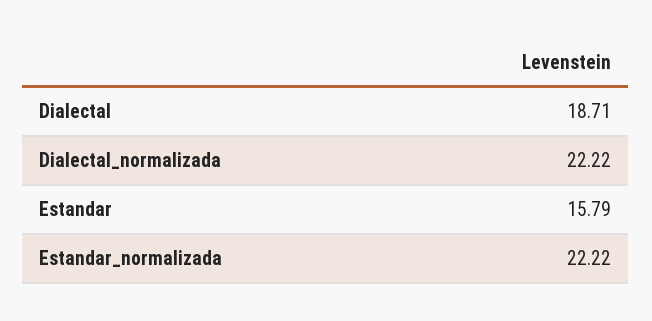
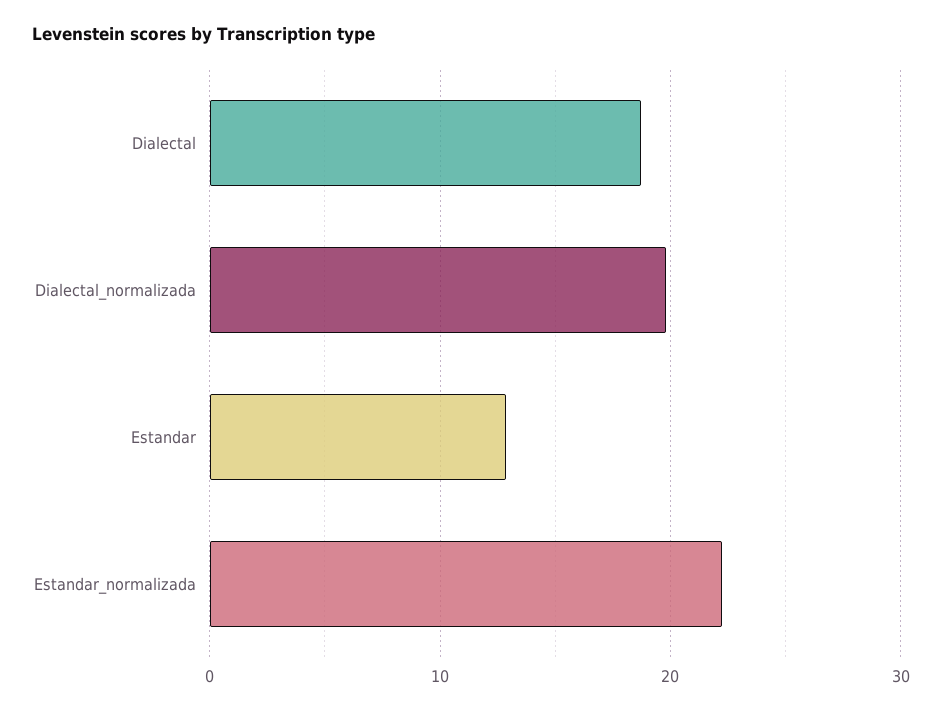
Dialectal_normalizada: 22.22 -> 20
Estandar: 15.79 -> 13

